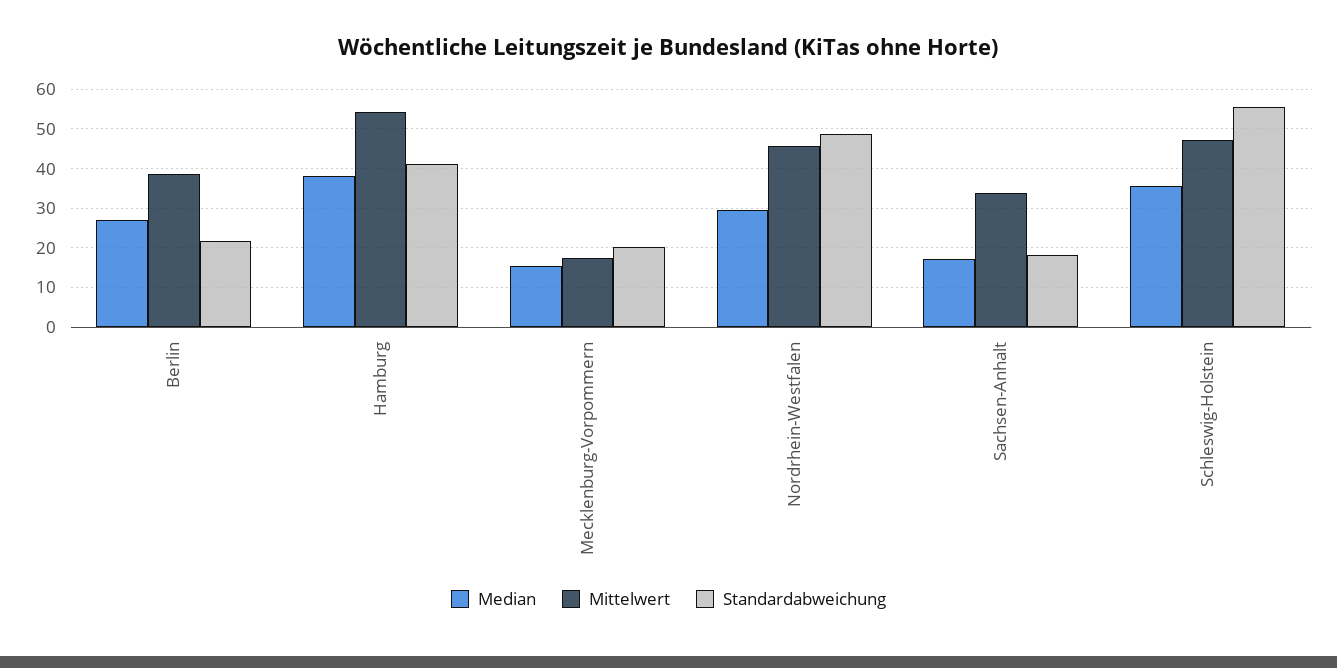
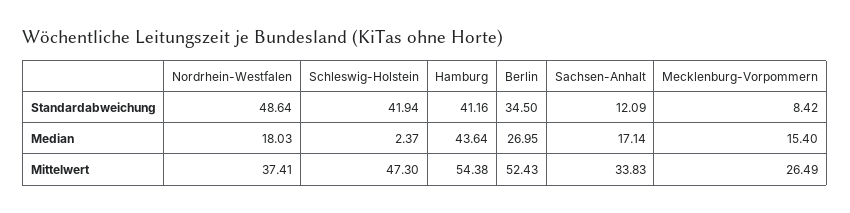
Mittelwert, Berlin: 38 -> 52.43
Standardabweichung, Berlin: 22 -> 34.5
Median, Hamburg: 38 -> 43.64
Mittelwert, Mecklenburg-Vorpommern: 18 -> 26.49
Standardabweichung, Mecklenburg-Vorpommern: 20 -> 8.42
Median, Nordrhein-Westfalen: 30 -> 18.03
Mittelwert, Nordrhein-Westfalen: 46 -> 37.41
Standardabweichung, Sachsen-Anhalt: 18 -> 12.09
Median, Schleswig-Holstein: 36 -> 2.37
Standardabweichung, Schleswig-Holstein: 56 -> 41.94

